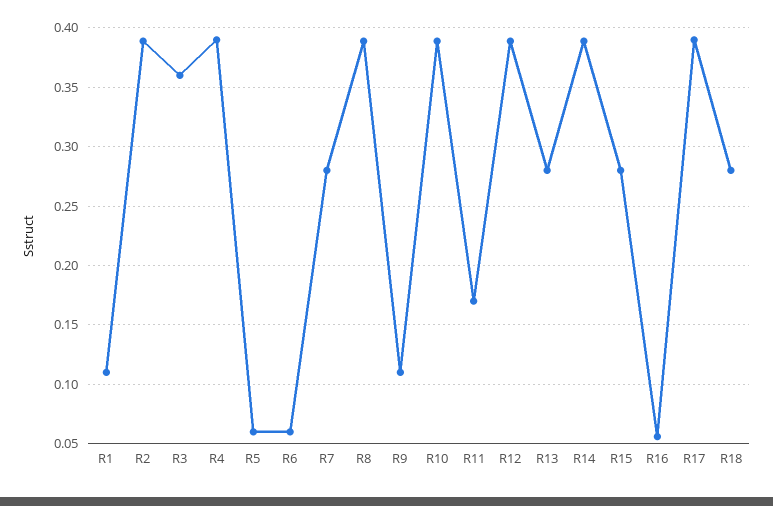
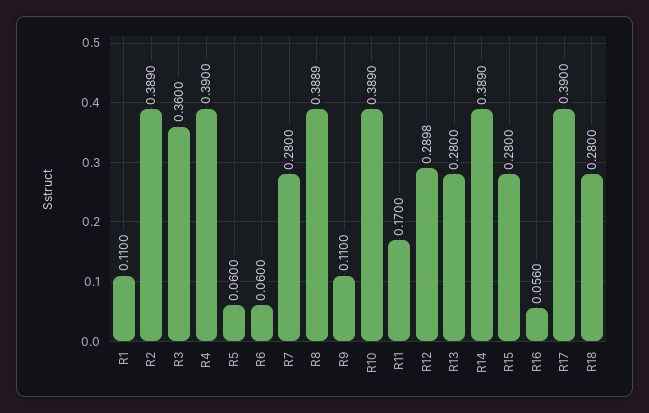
R12: 0.39 -> 0.2898

